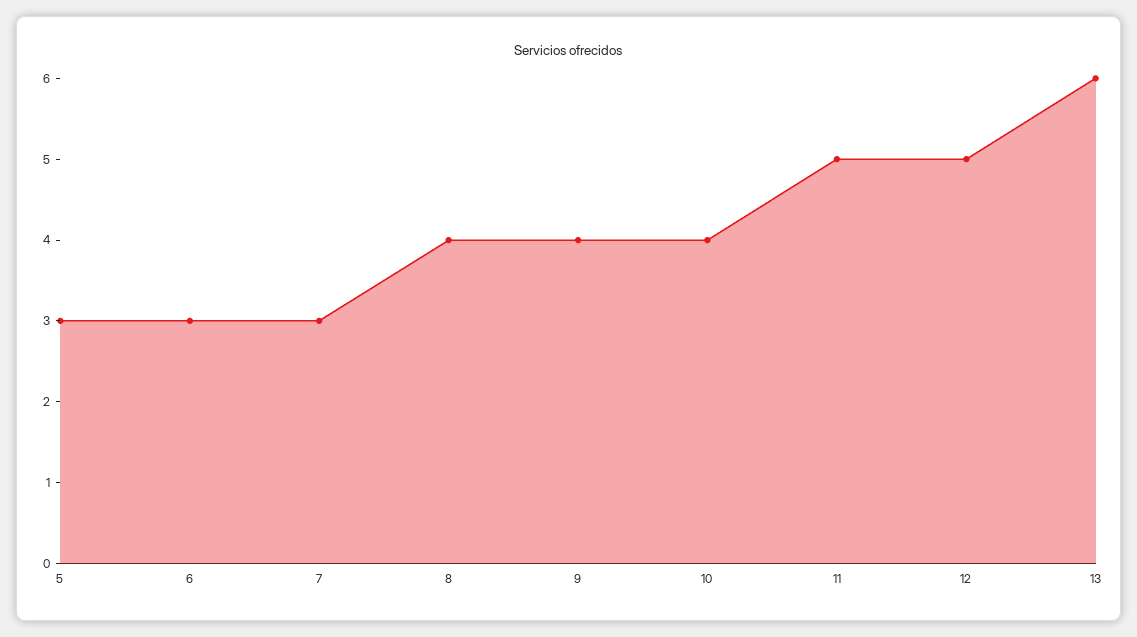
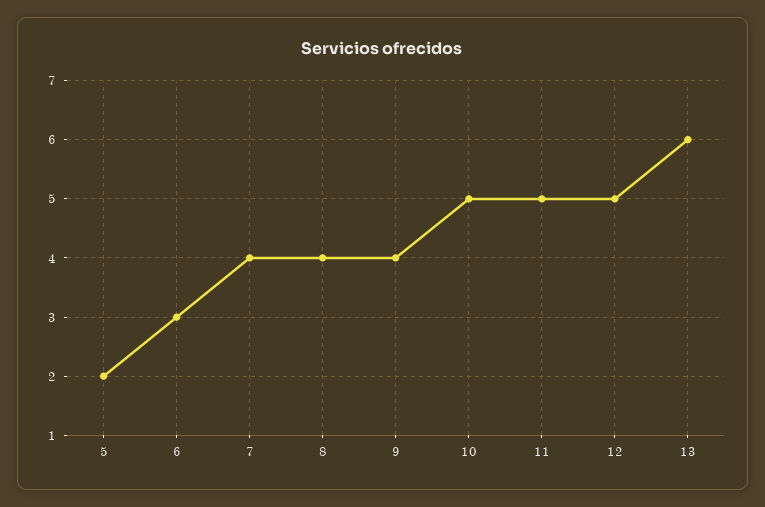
5: 3 -> 2
7: 3 -> 4
10: 4 -> 5

